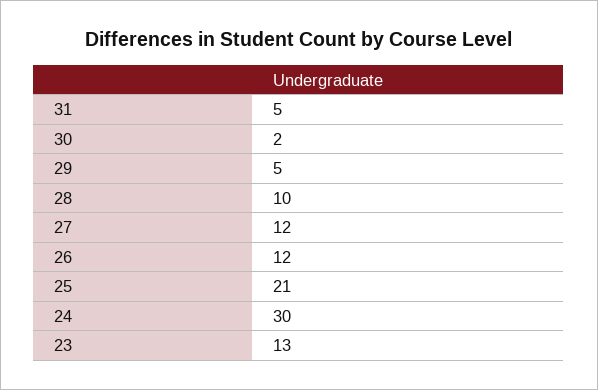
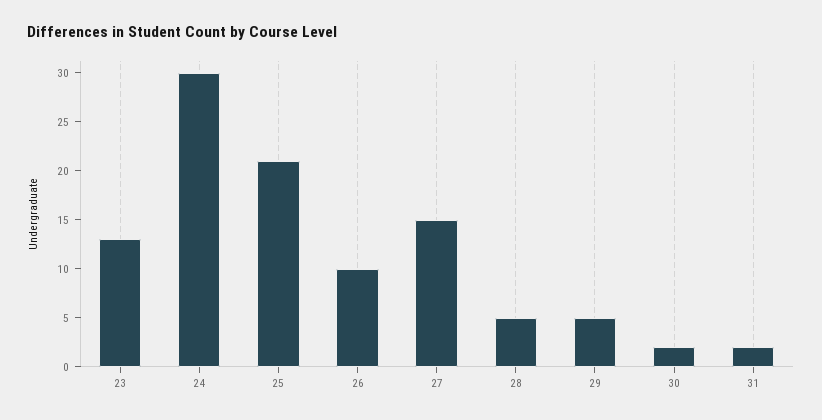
31: 5 -> 2
28: 10 -> 5
27: 12 -> 15
26: 12 -> 10

